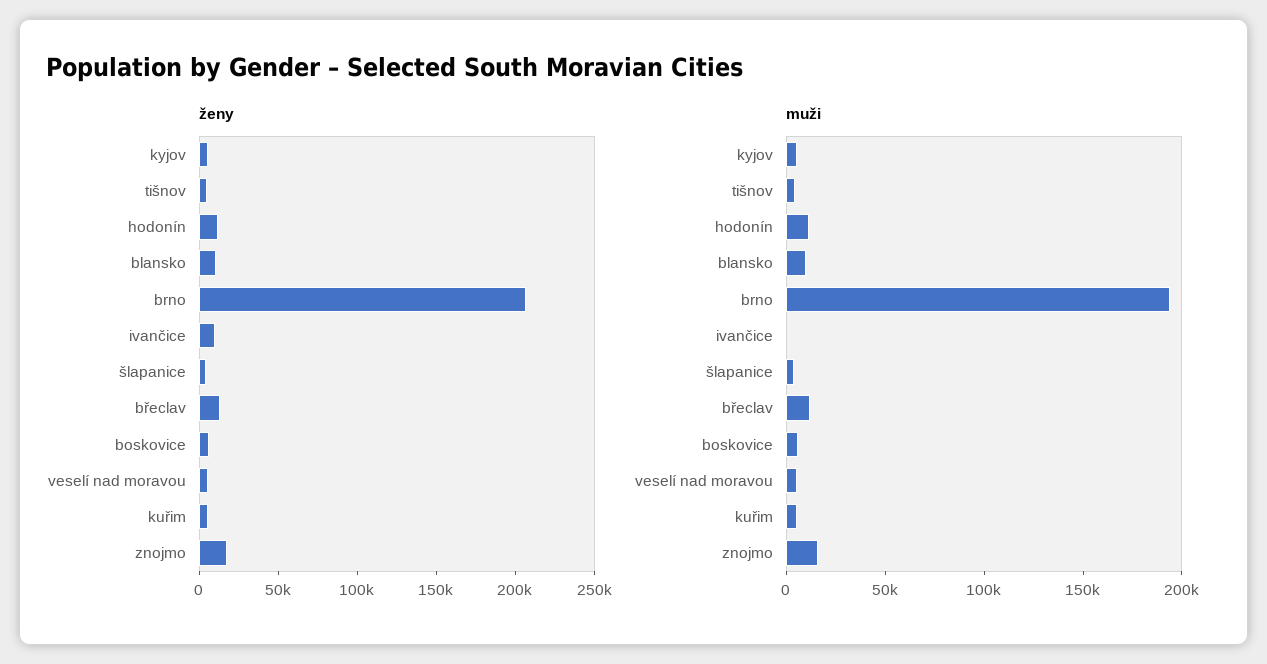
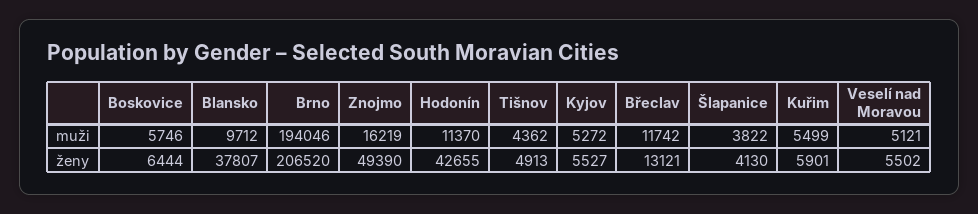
ženy, hodonín: 10000 -> 42655
ženy, blansko: 10000 -> 37807
ženy, ivančice: 10000 -> none
ženy, znojmo: 20000 -> 49390
muži, ivančice: 0 -> none

